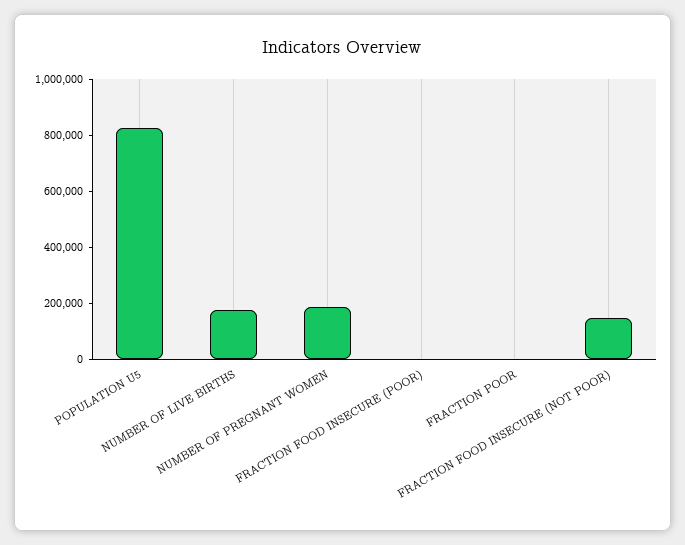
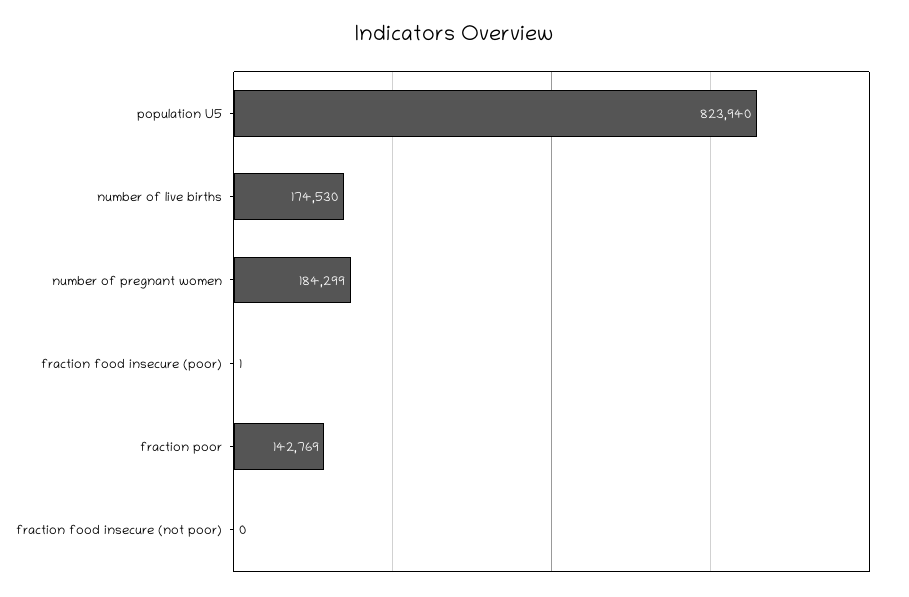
FRACTION POOR: 0 -> 142769
FRACTION FOOD INSECURE (NOT POOR): 150000 -> 0

